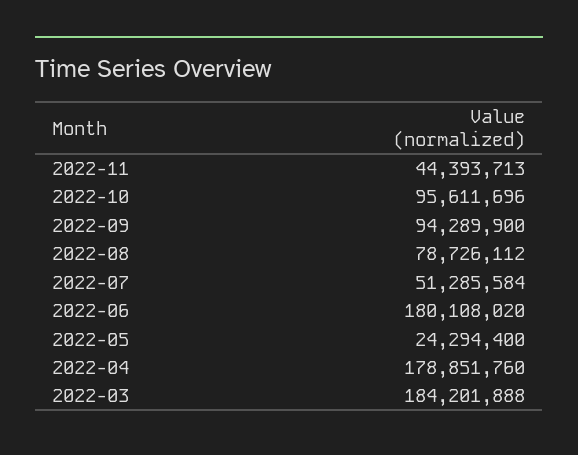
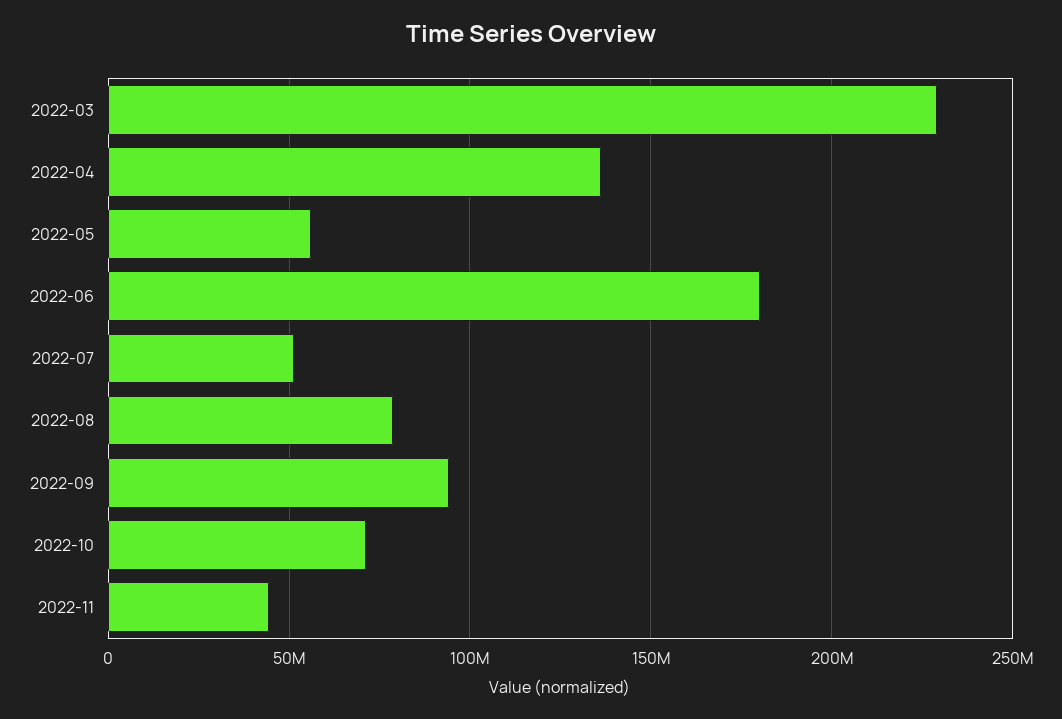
2022-10: 95611696 -> 70000000
2022-05: 24294400 -> 55000000
2022-04: 178851760 -> 135000000
2022-03: 184201888 -> 230000000

